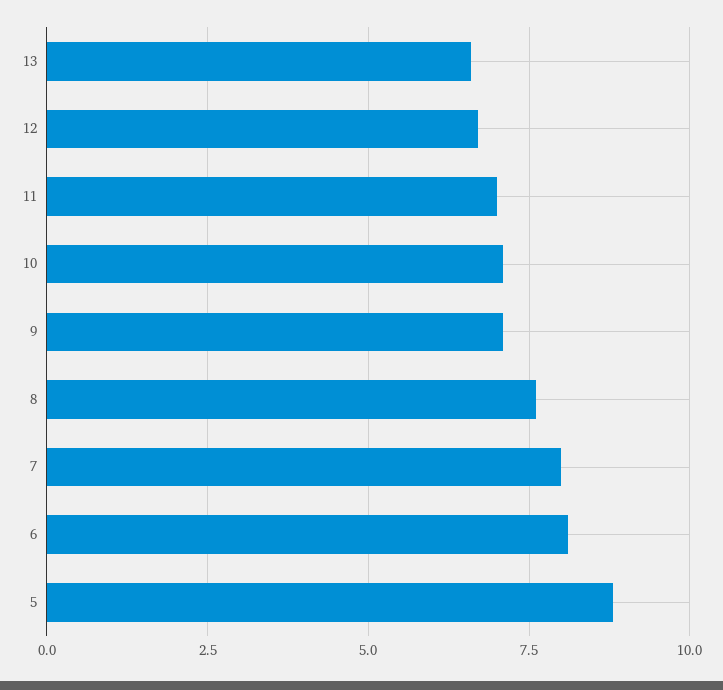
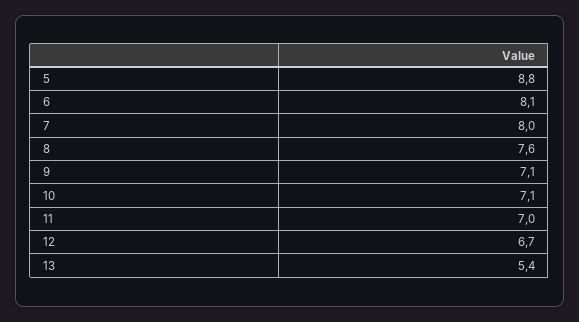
13: 6.5 -> 5.4

